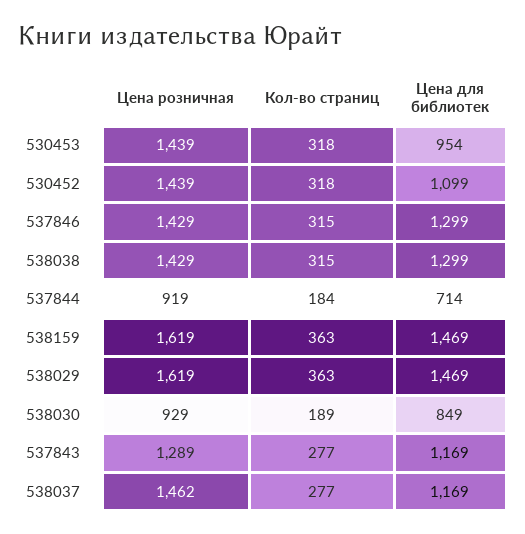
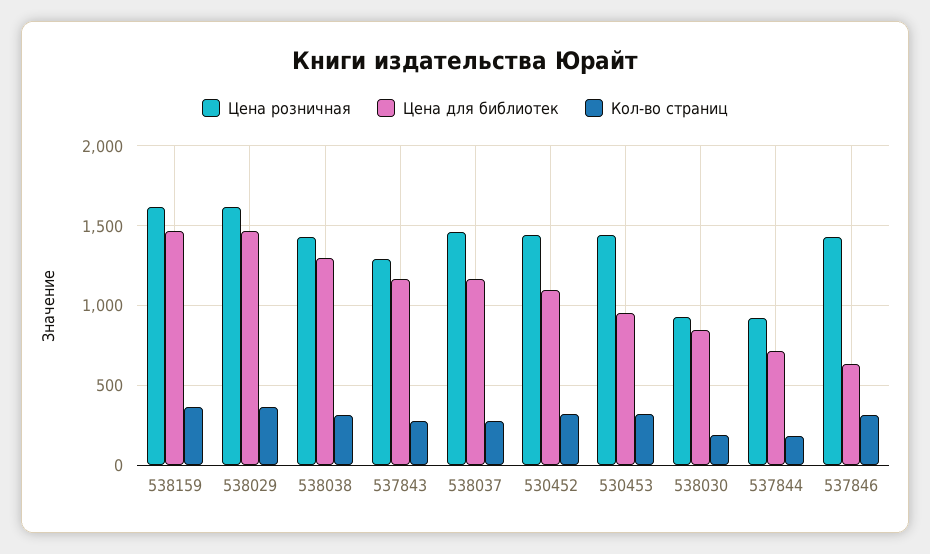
Цена для библиотек, 537846: 1299 -> 650

